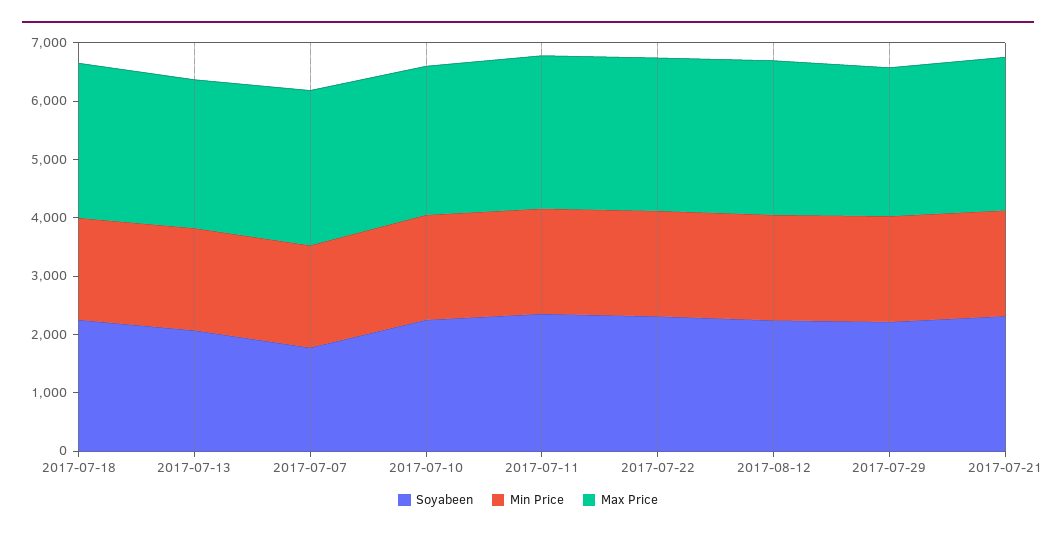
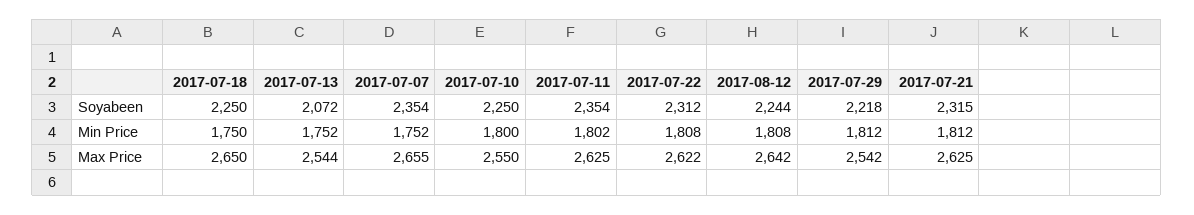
Soyabeen, 2017-07-07: 1800 -> 2354

